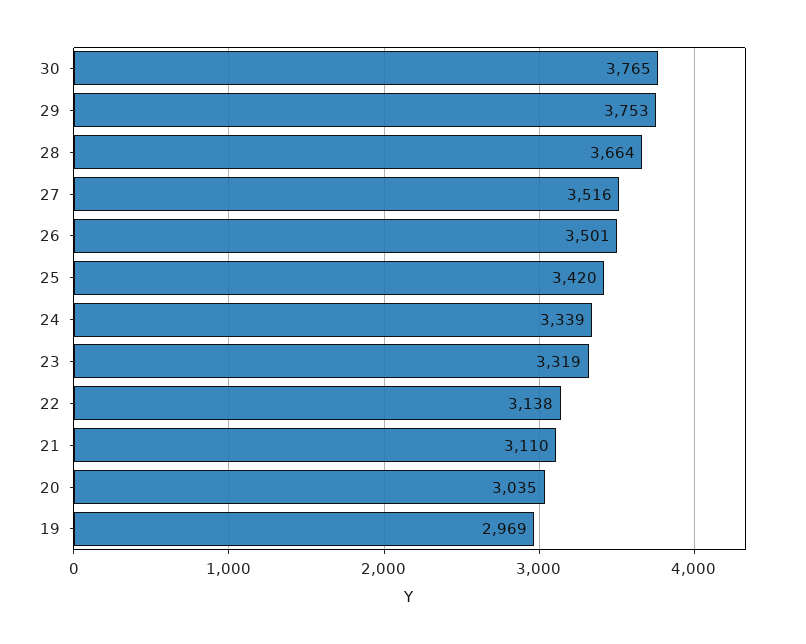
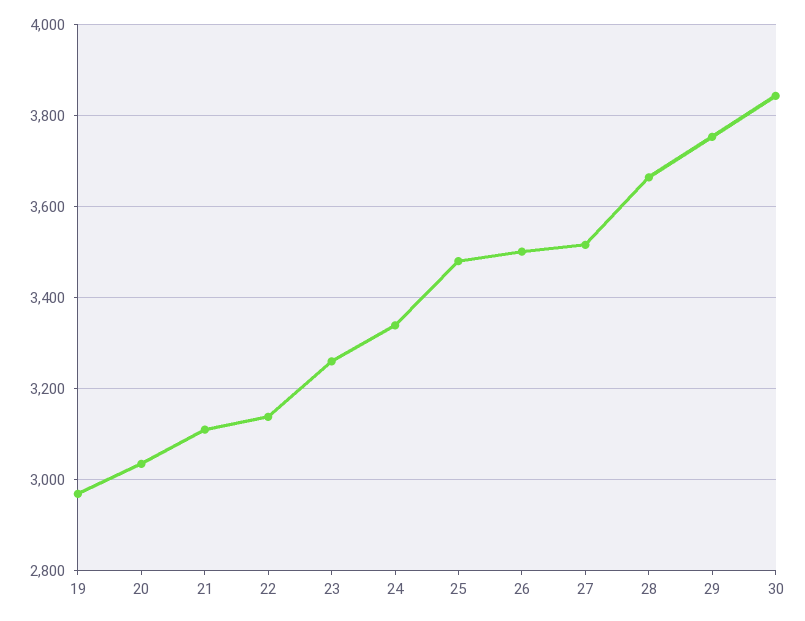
30: 3765 -> 3840
25: 3420 -> 3480
23: 3319 -> 3260

